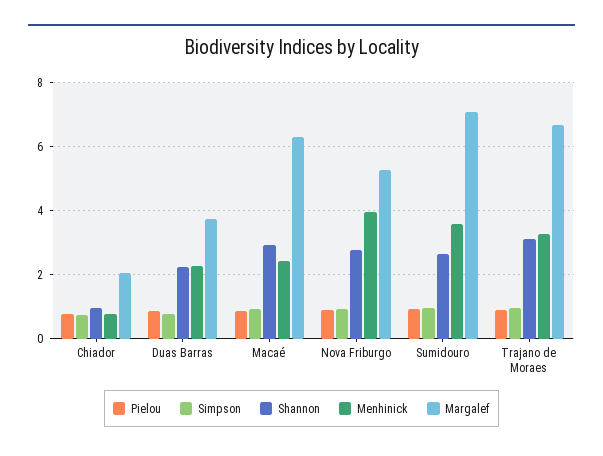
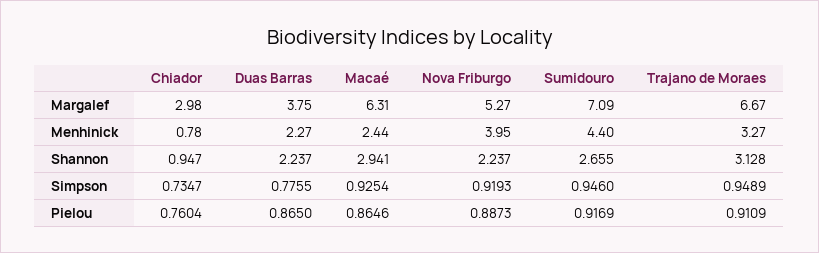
Margalef, Chiador: 2 -> 2.98
Shannon, Nova Friburgo: 2.8 -> 2.237
Menhinick, Sumidouro: 3.6 -> 4.4

